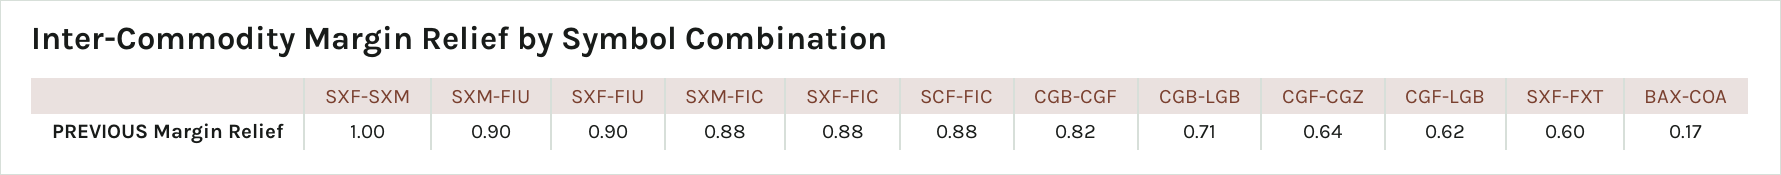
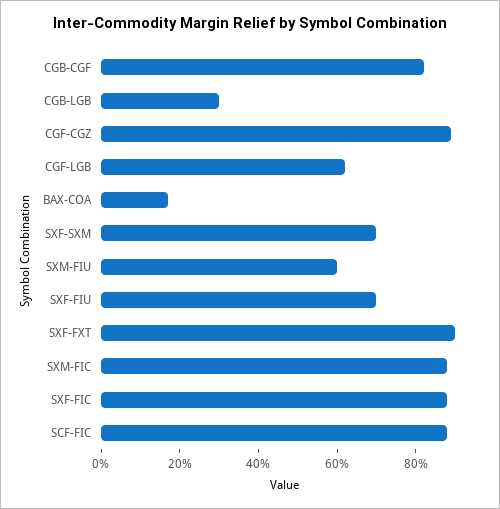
SXF-SXM: 1 -> 0.7
SXM-FIU: 0.9 -> 0.6
SXF-FIU: 0.9 -> 0.7
CGB-LGB: 0.71 -> 0.3
CGF-CGZ: 0.64 -> 0.9
SXF-FXT: 0.6 -> 0.9

